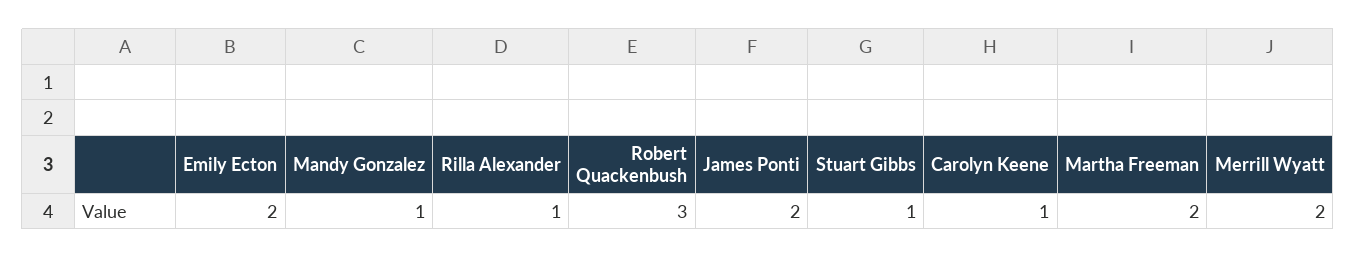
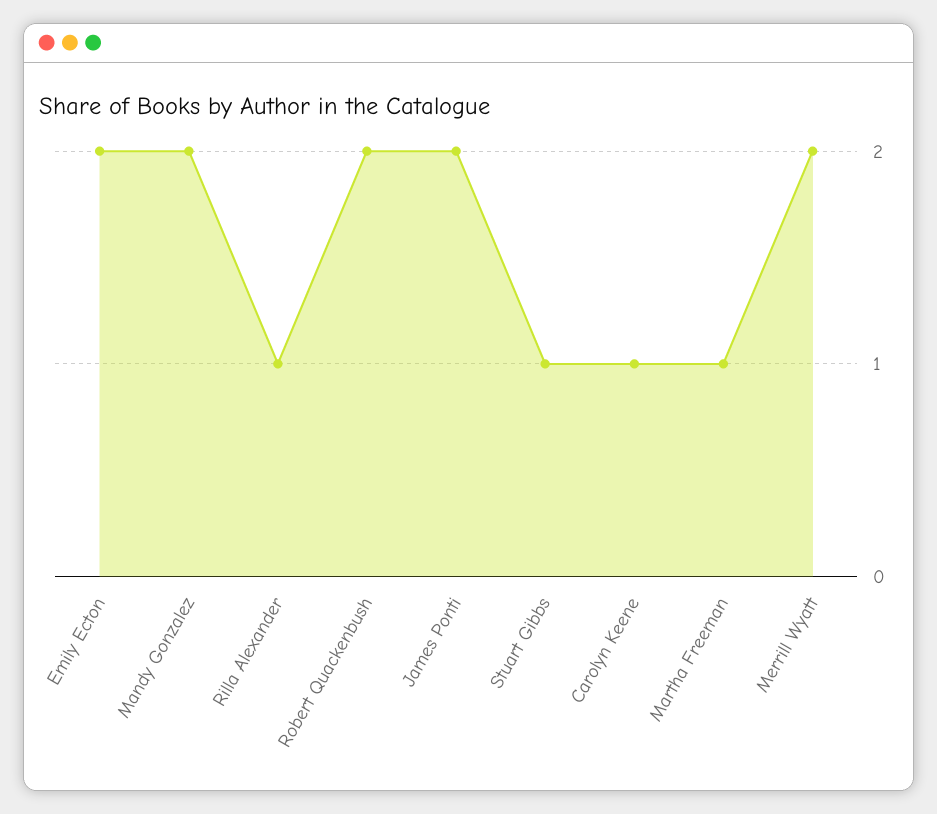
Mandy Gonzalez: 1 -> 2
Robert Quackenbush: 3 -> 2
Martha Freeman: 2 -> 1

